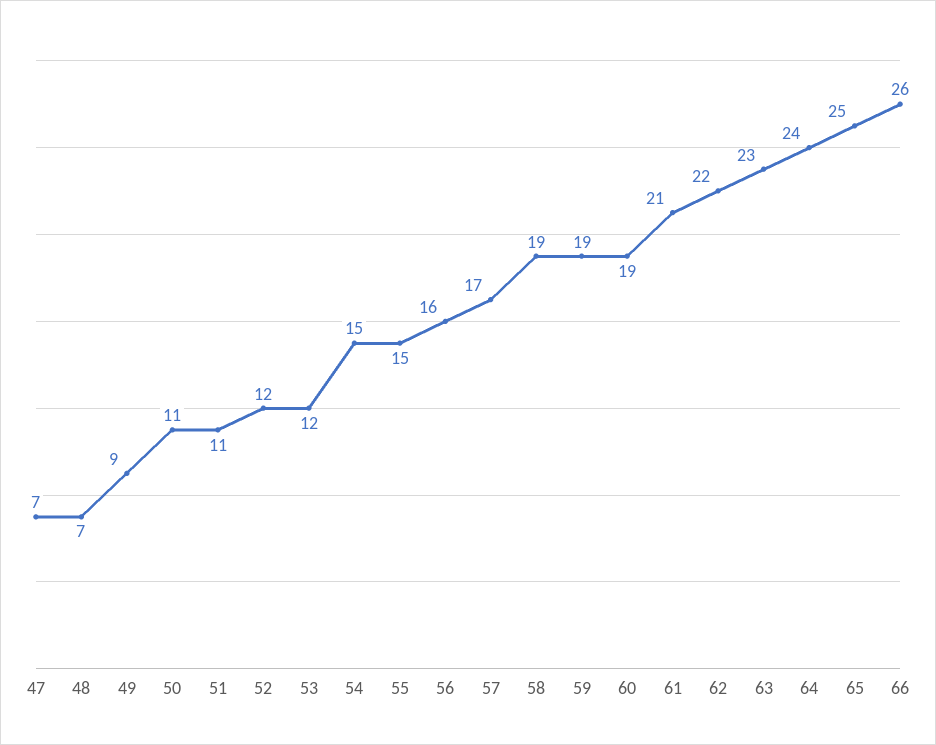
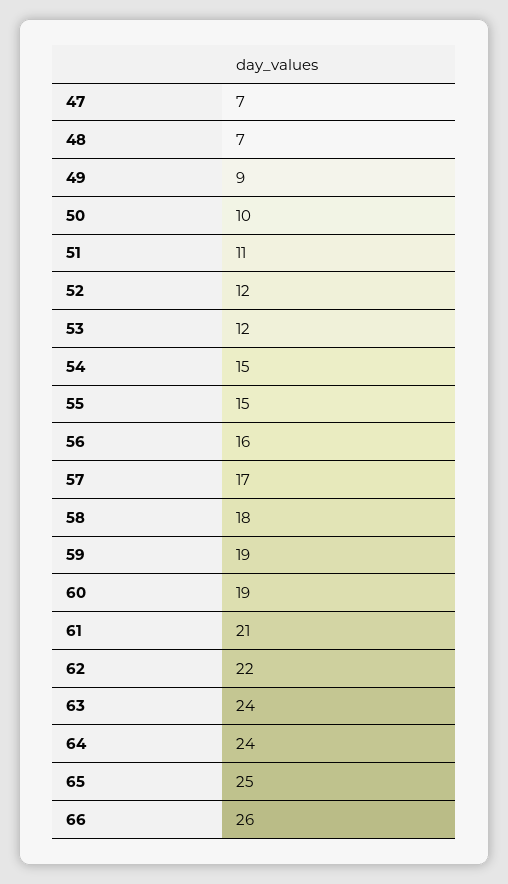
50: 11 -> 10
58: 19 -> 18
63: 23 -> 24

